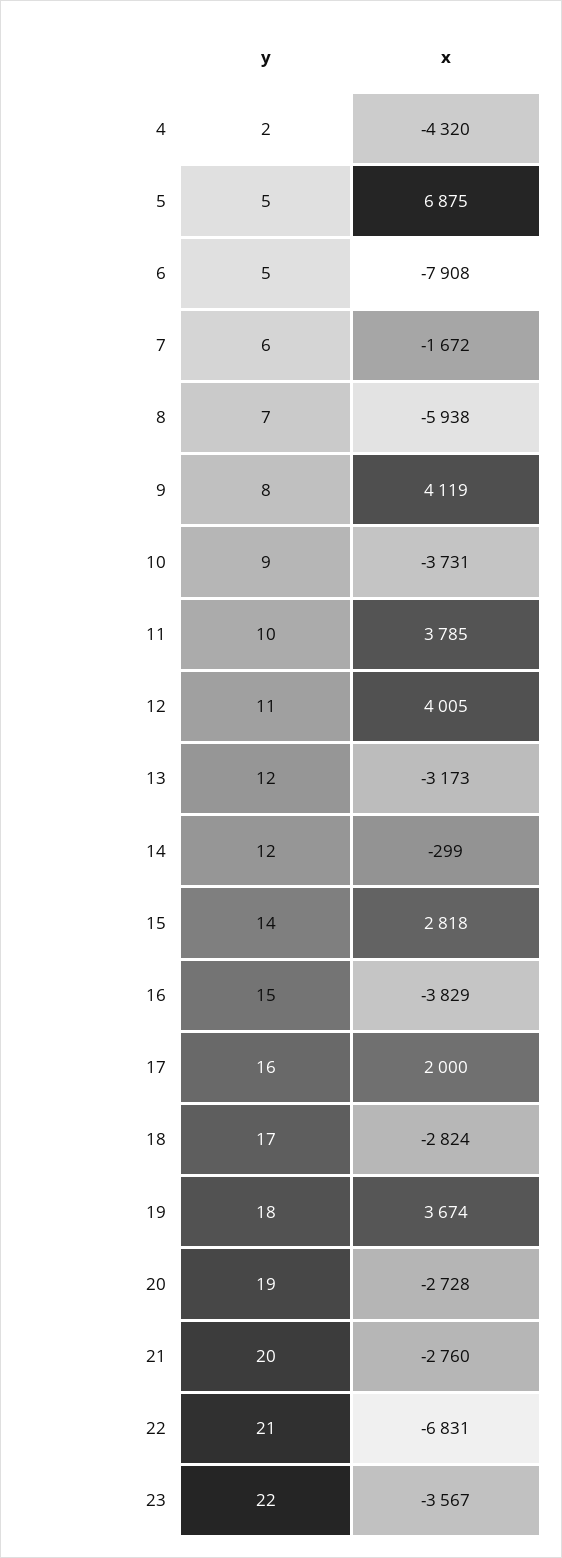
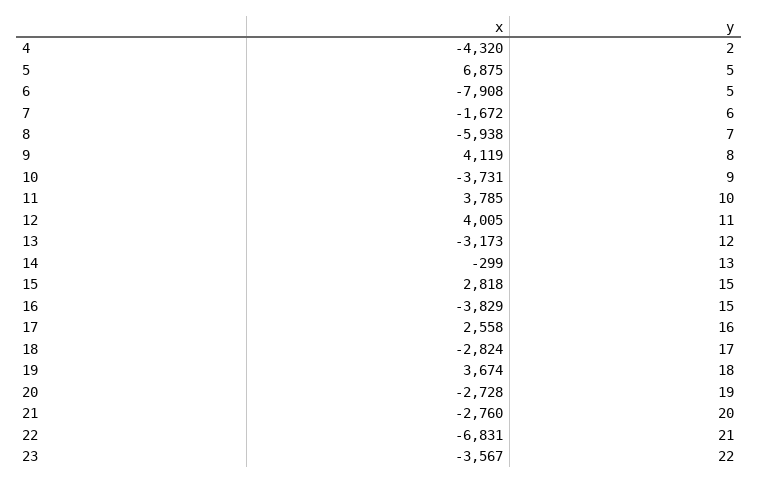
y, 14: 12 -> 13
y, 15: 14 -> 15
x, 17: 2000 -> 2558

